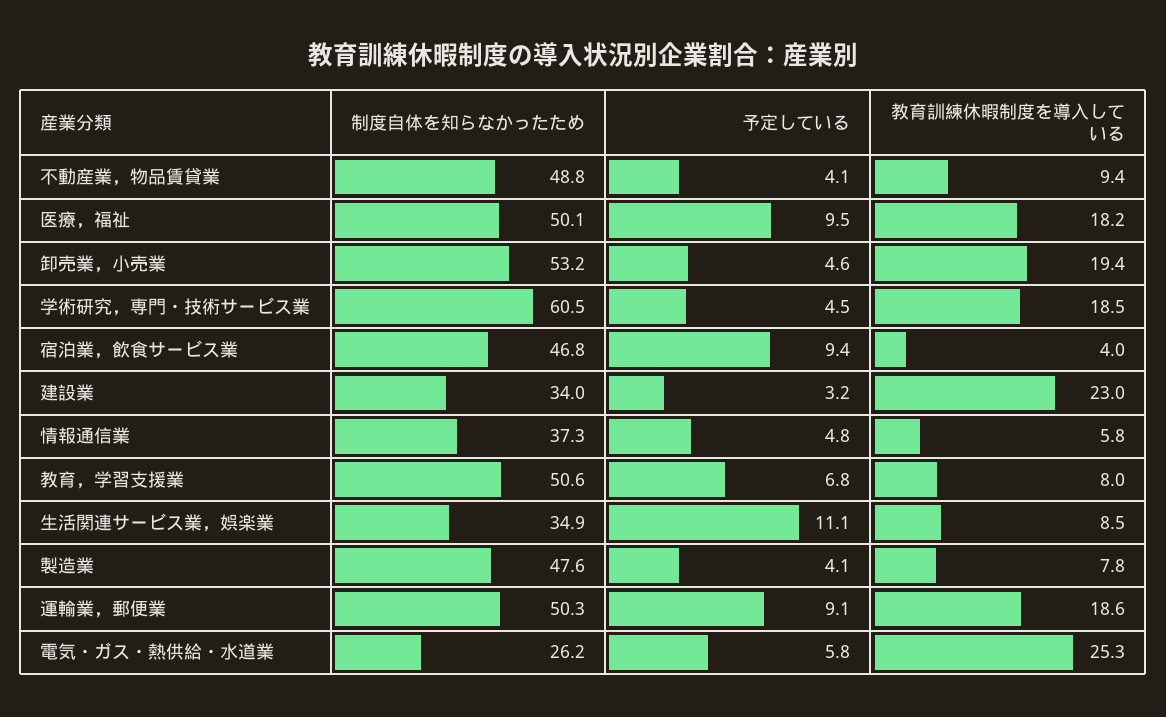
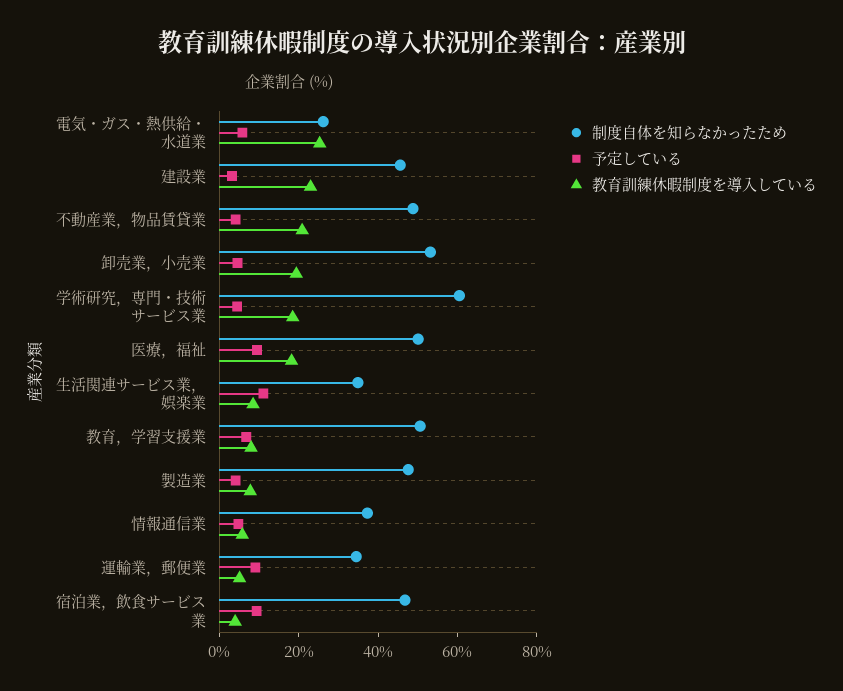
教育訓練休暇制度を導入している, 不動産業，物品賃貸業: 9.4 -> 20
制度自体を知らなかったため, 建設業: 34 -> 45
制度自体を知らなかったため, 運輸業，郵便業: 50.3 -> 35
教育訓練休暇制度を導入している, 運輸業，郵便業: 18.6 -> 5

